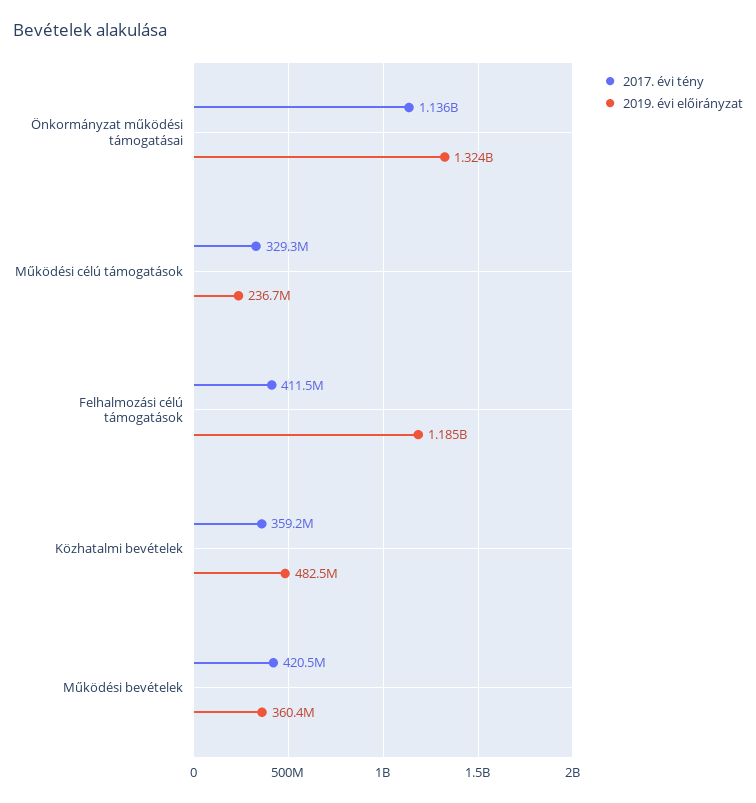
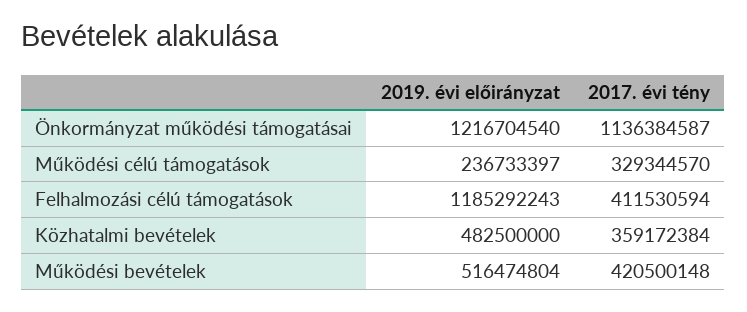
2019. évi előirányzat, Önkormányzat működési támogatásai: 1324000000 -> 1216704540
2019. évi előirányzat, Működési bevételek: 360400000 -> 516474804

